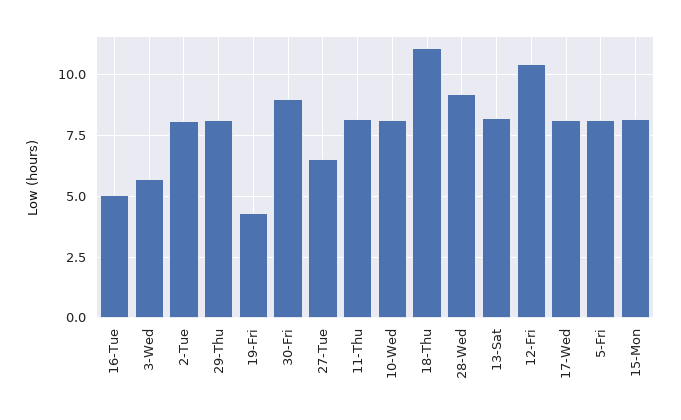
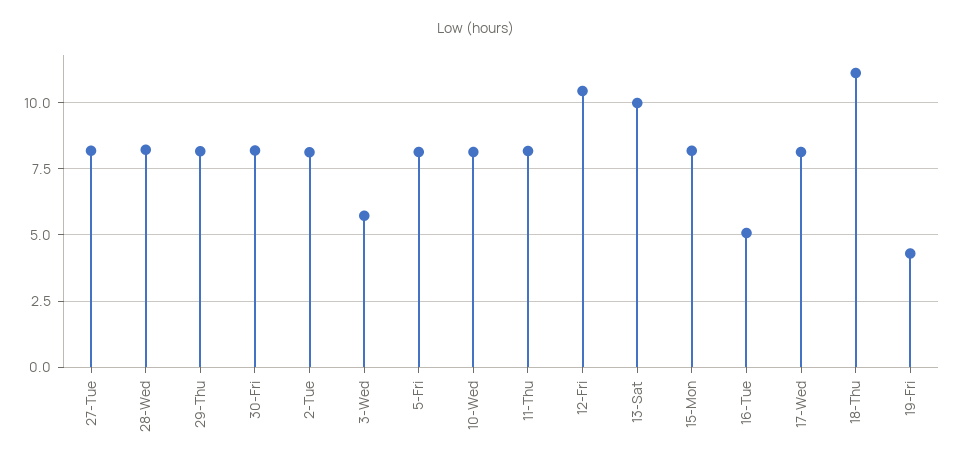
30-Fri: 9 -> 8.25
27-Tue: 6.5 -> 8.25
28-Wed: 9.25 -> 8.25
13-Sat: 8.25 -> 10

